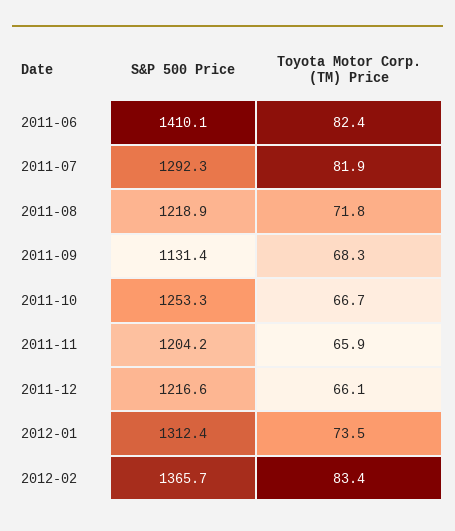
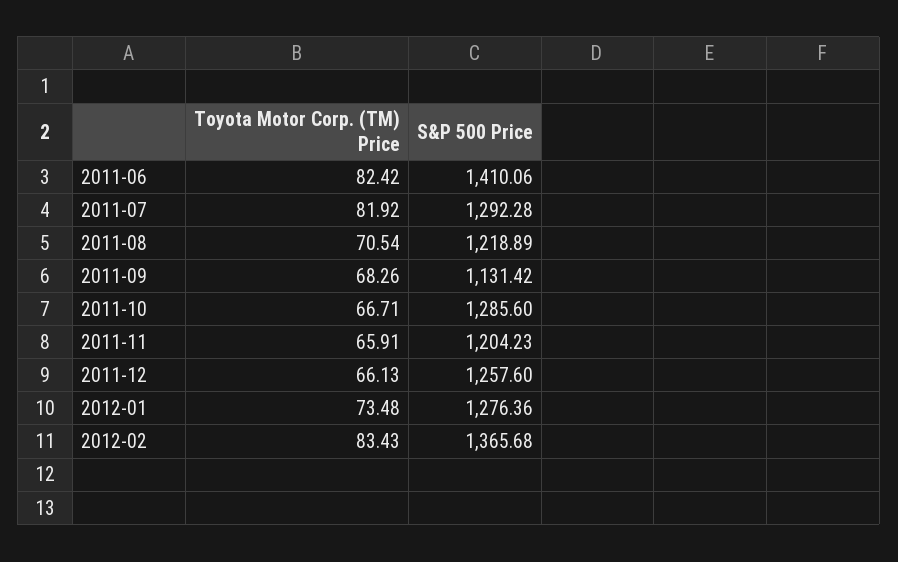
Toyota Motor Corp. (TM) Price, 2011-08: 71.8 -> 70.54
S&P 500 Price, 2011-10: 1253.3 -> 1285.6
S&P 500 Price, 2011-12: 1216.6 -> 1257.6
S&P 500 Price, 2012-01: 1312.4 -> 1276.36

